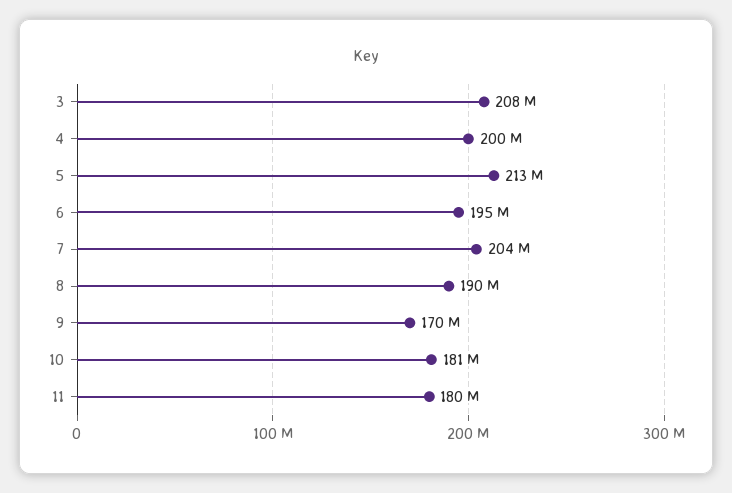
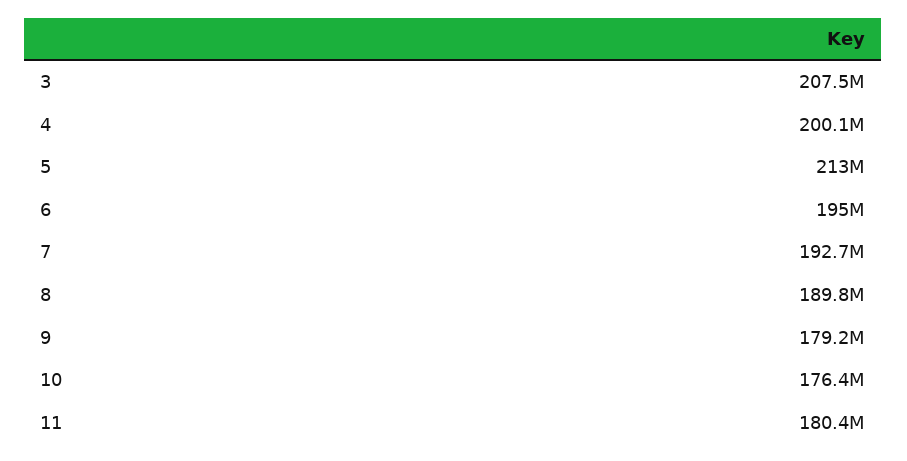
7: 204000000 -> 192700000
9: 170000000 -> 179200000
10: 181000000 -> 176400000

